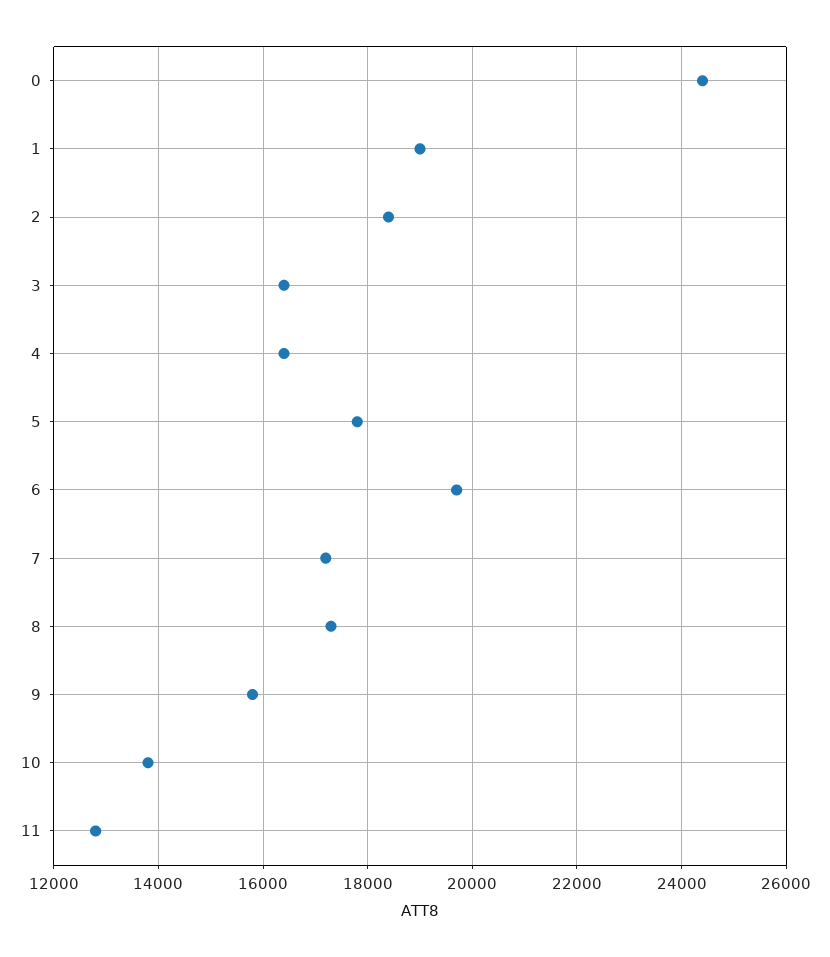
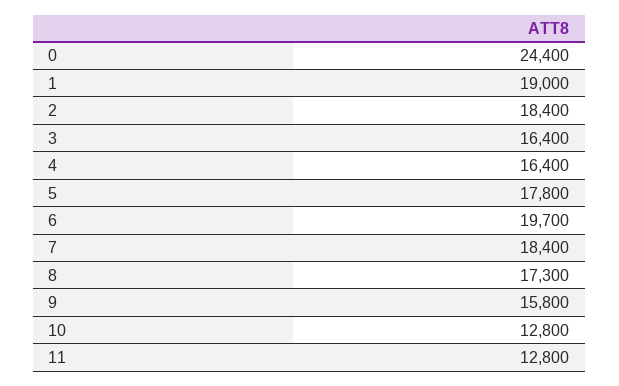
7: 17200 -> 18400
10: 13800 -> 12800

